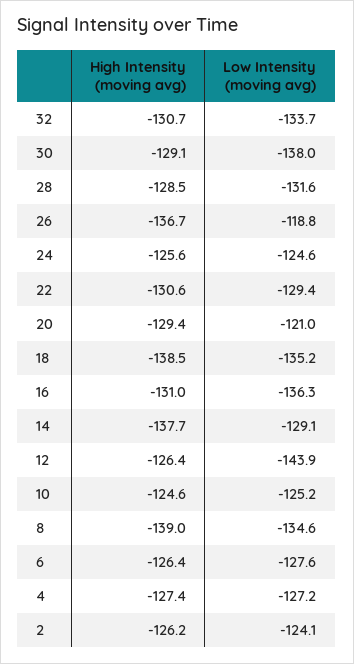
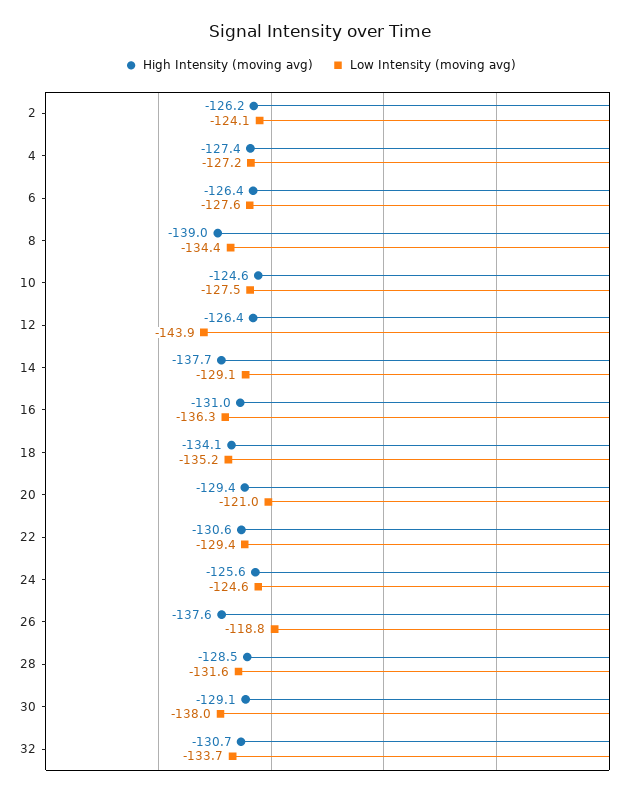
High Intensity (moving avg), 26: -136.7 -> -137.6
High Intensity (moving avg), 18: -138.5 -> -134.1
Low Intensity (moving avg), 10: -125.2 -> -127.5
Low Intensity (moving avg), 8: -134.6 -> -134.4

